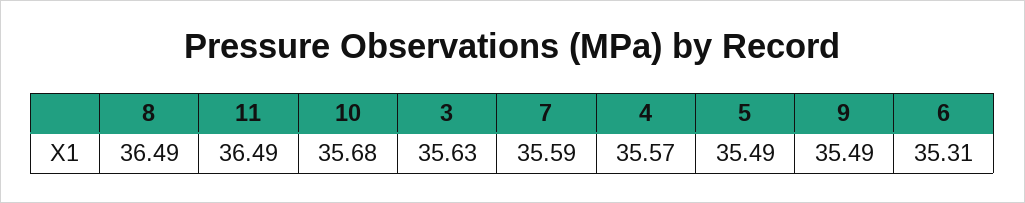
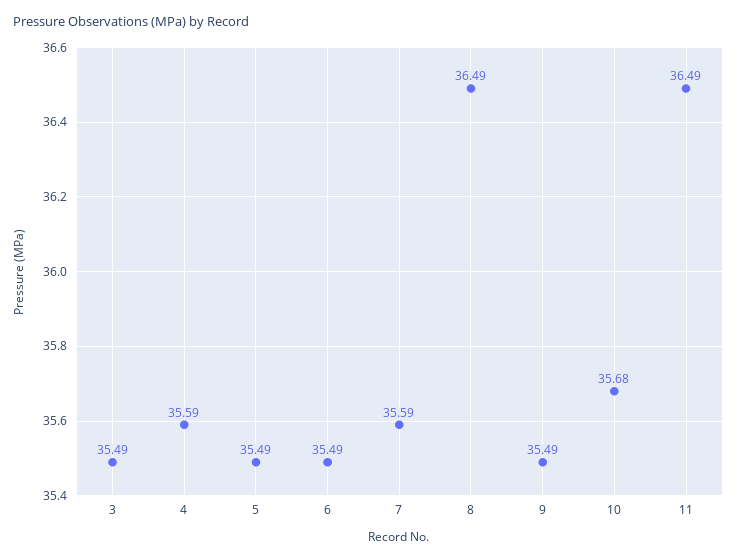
3: 35.63 -> 35.49
4: 35.57 -> 35.59
6: 35.31 -> 35.49

